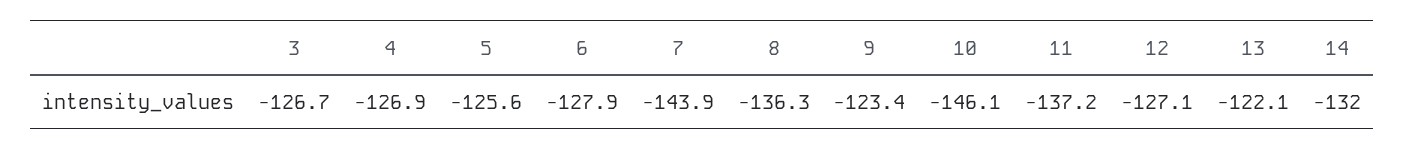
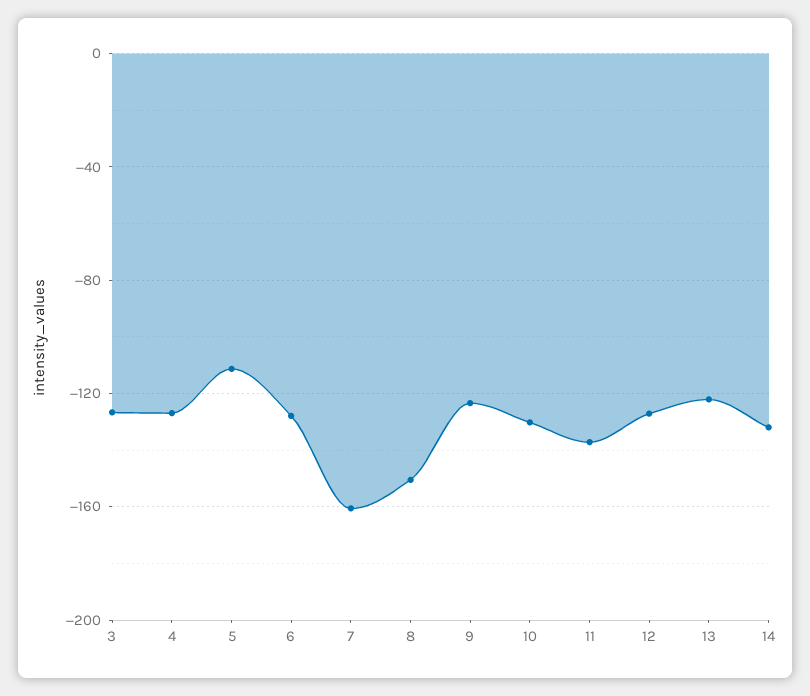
5: -125.6 -> -110
7: -143.9 -> -160
8: -136.3 -> -150
10: -146.1 -> -130

